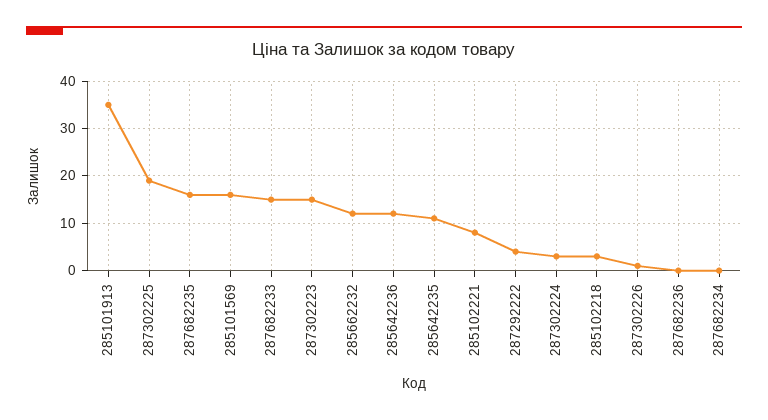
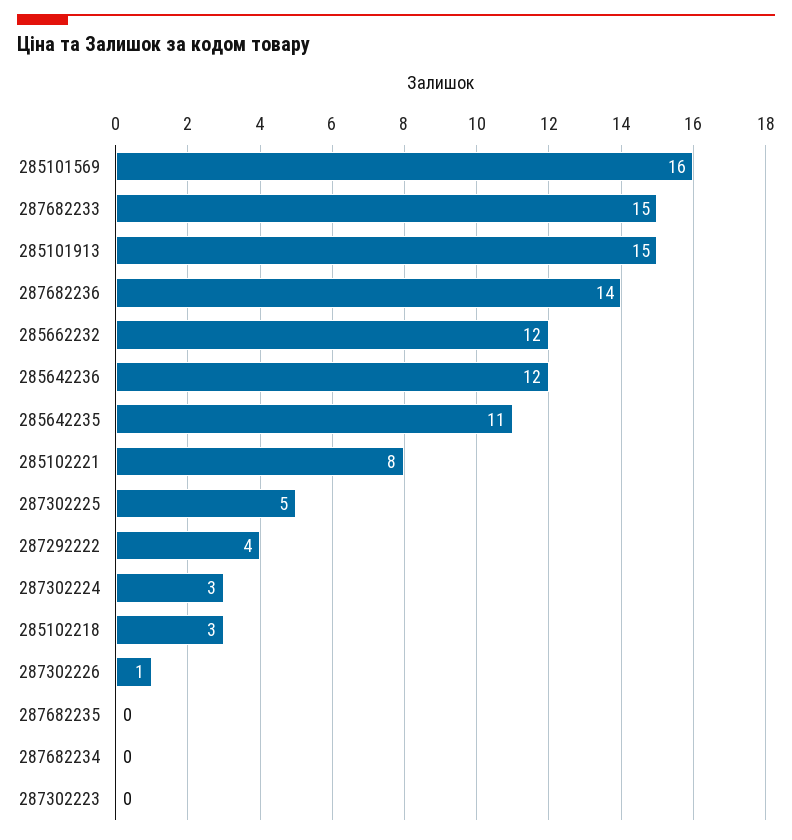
285101913: 35 -> 15
287302225: 20 -> 5
287682235: 15 -> 0
287302223: 15 -> 0
287682236: 0 -> 14

